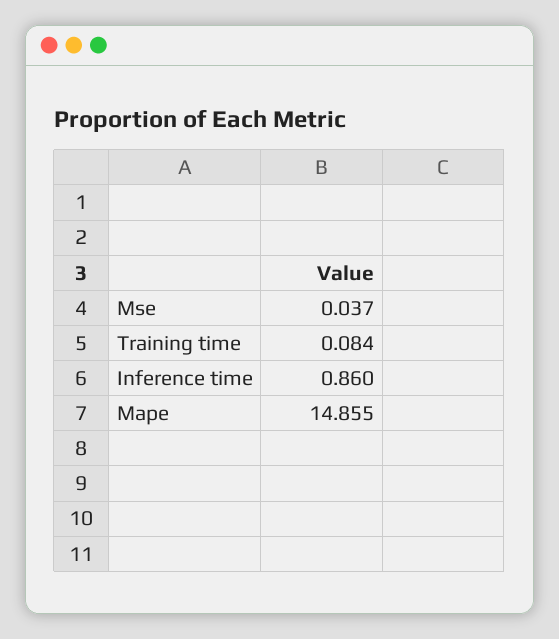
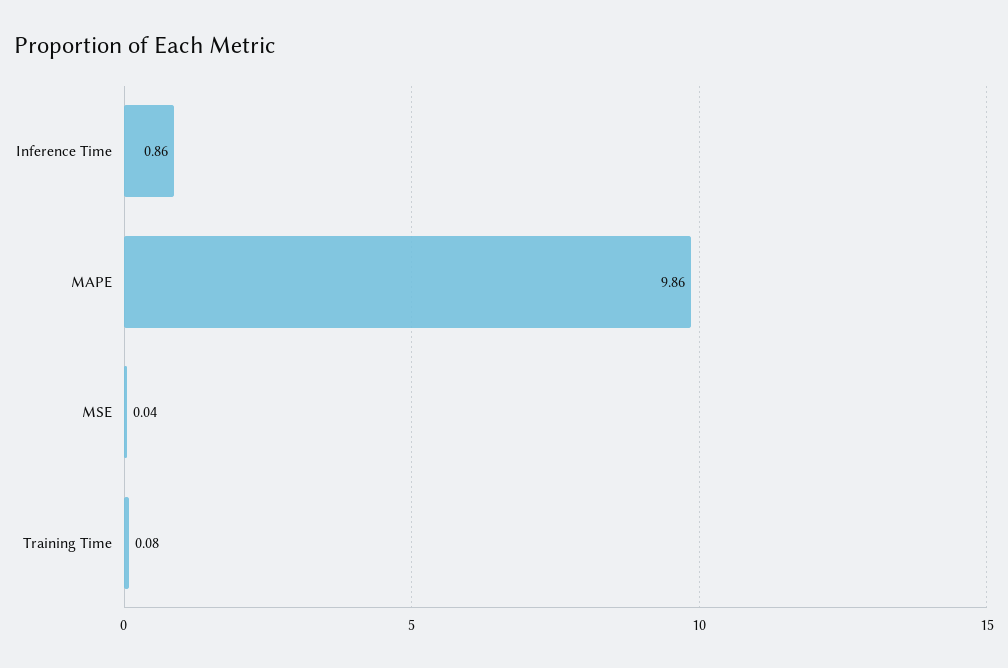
Mape: 14.855 -> 9.86

